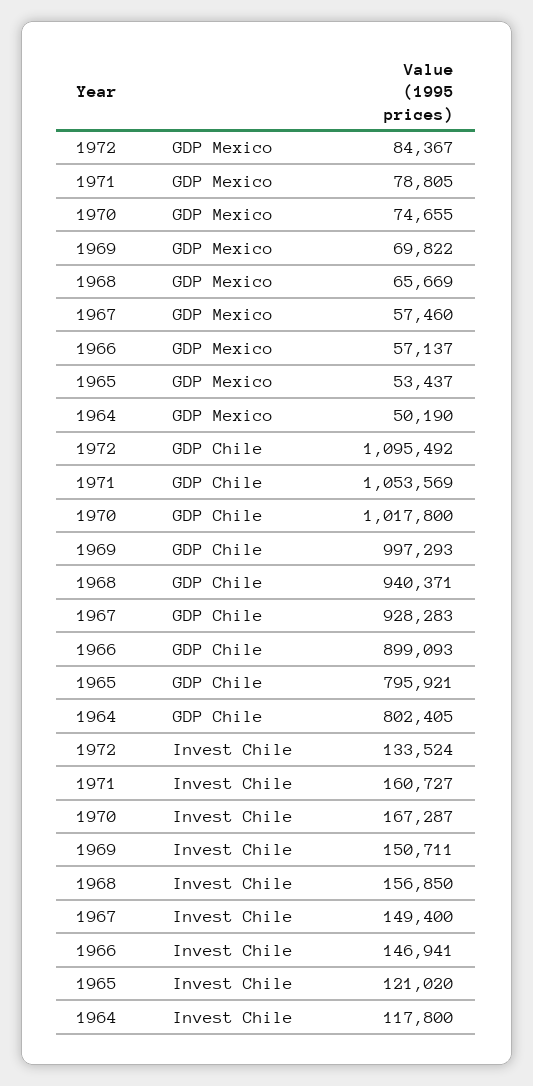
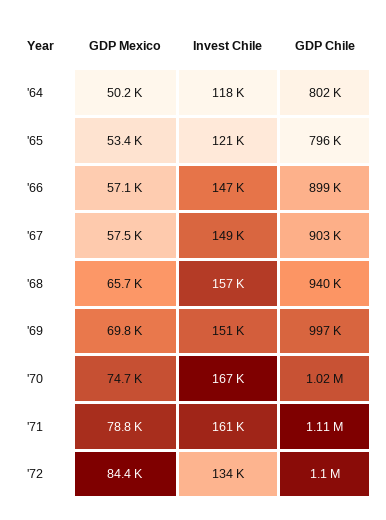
1971, GDP Chile: 1053569 -> 1110000
1967, GDP Chile: 928283 -> 903000

